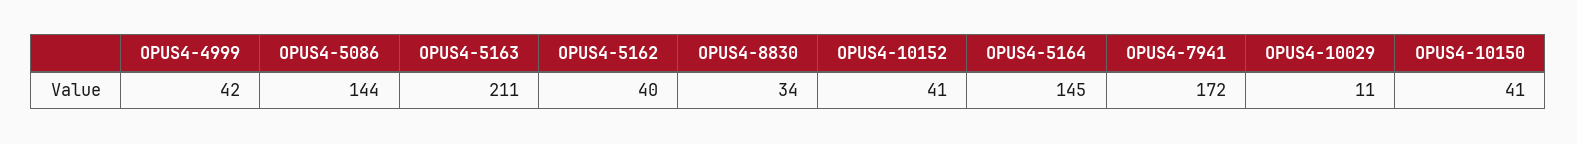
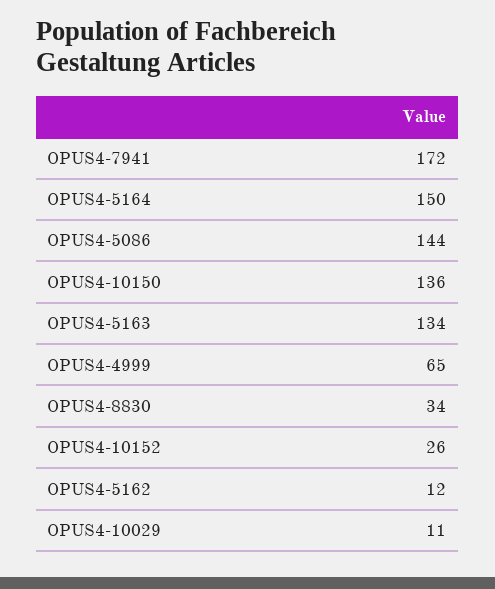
OPUS4-4999: 42 -> 65
OPUS4-5163: 211 -> 134
OPUS4-5162: 40 -> 12
OPUS4-10152: 41 -> 26
OPUS4-5164: 145 -> 150
OPUS4-10150: 41 -> 136

